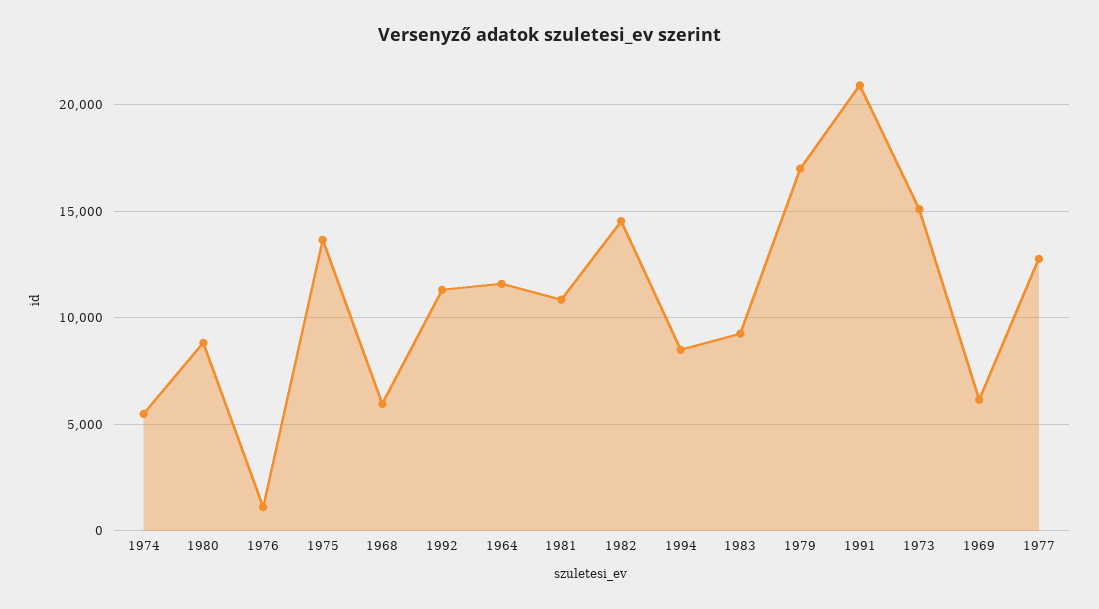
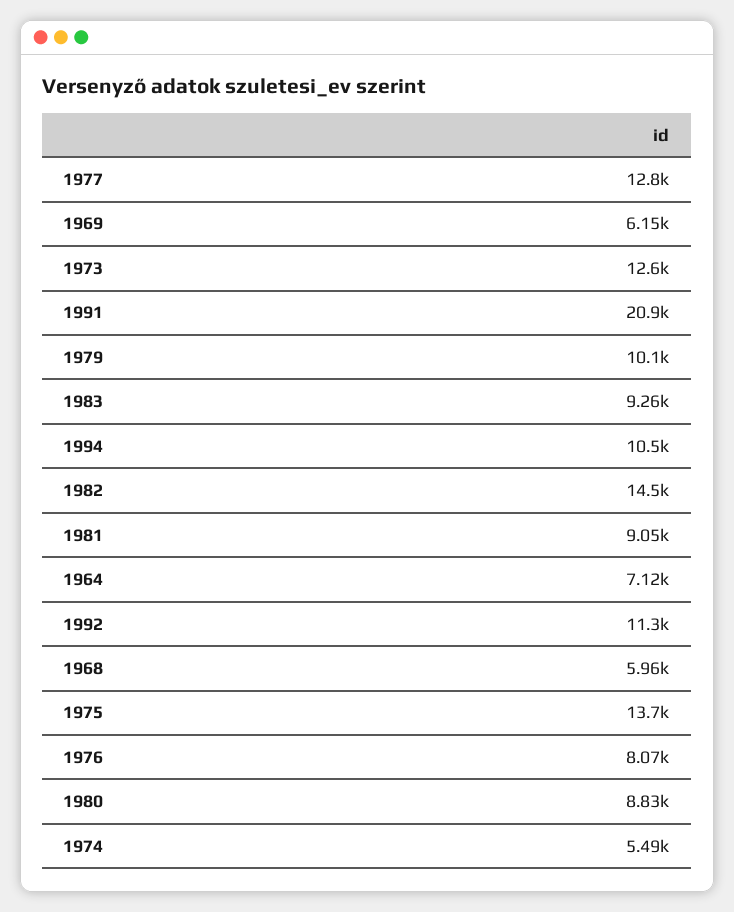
1976: 1000 -> 8070
1964: 11500 -> 7120
1981: 11000 -> 9050
1994: 8500 -> 10500
1979: 17000 -> 10100
1973: 15000 -> 12600

